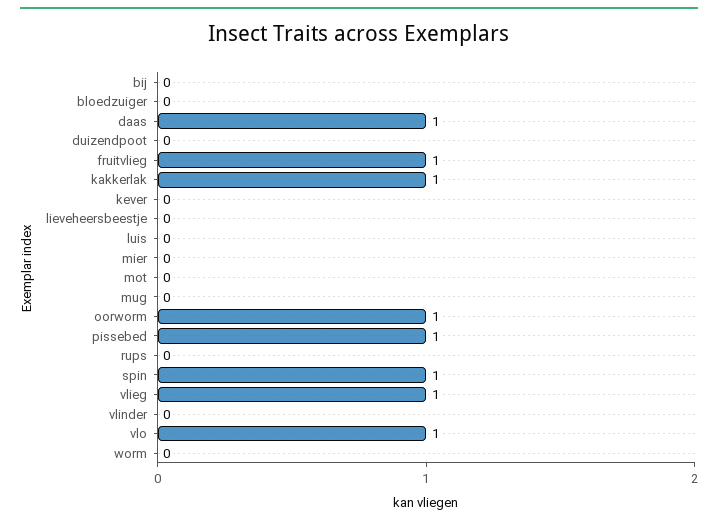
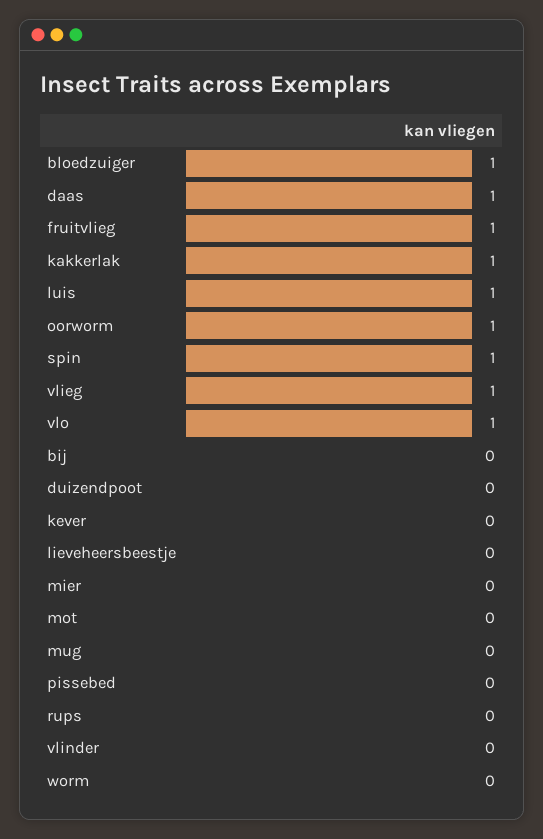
bloedzuiger: 0 -> 1
luis: 0 -> 1
pissebed: 1 -> 0

